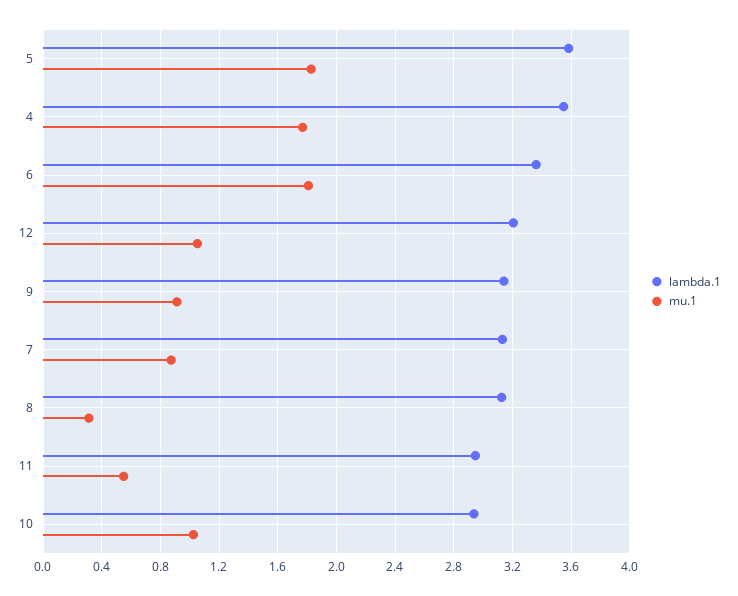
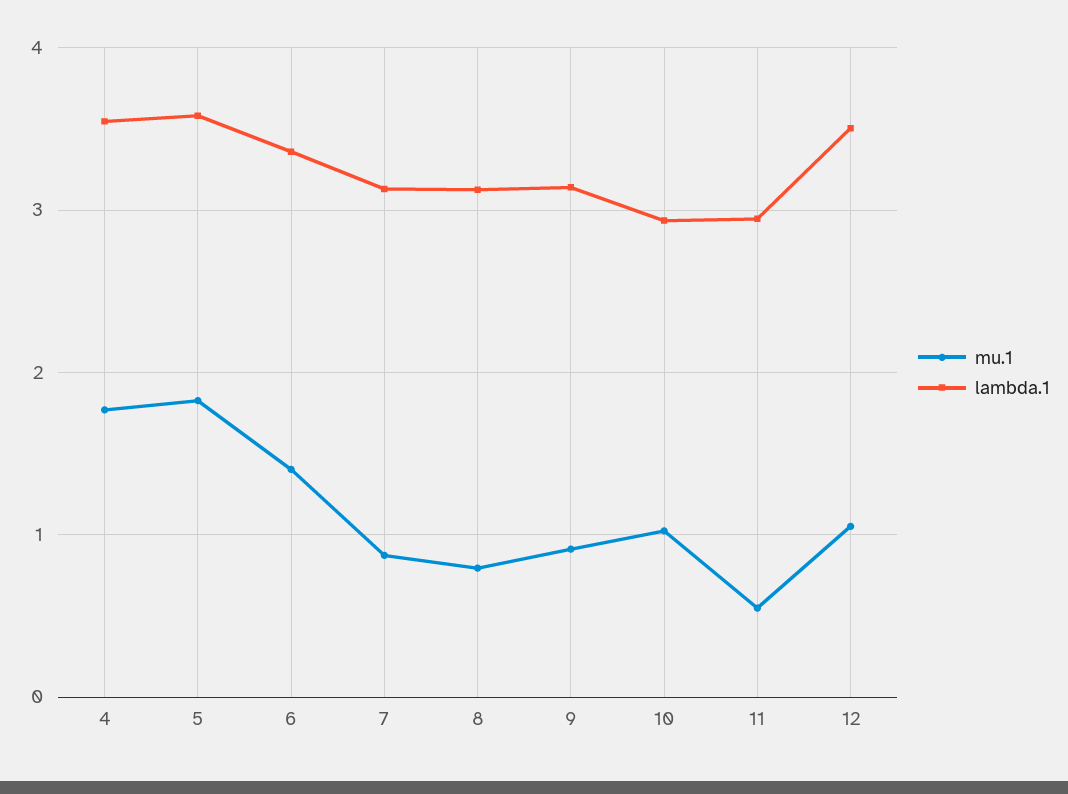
mu.1, 6: 1.8 -> 1.4
lambda.1, 12: 3.2 -> 3.5
mu.1, 8: 0.3 -> 0.8

